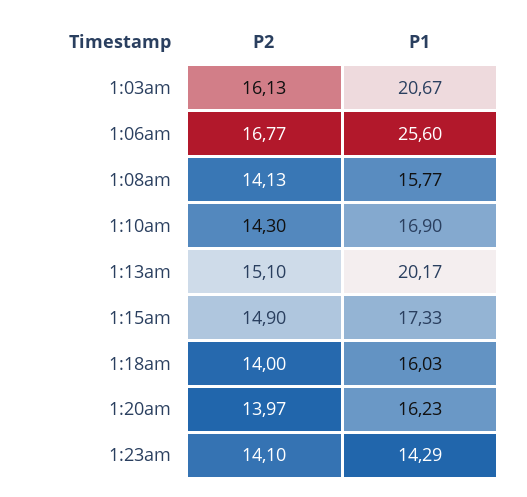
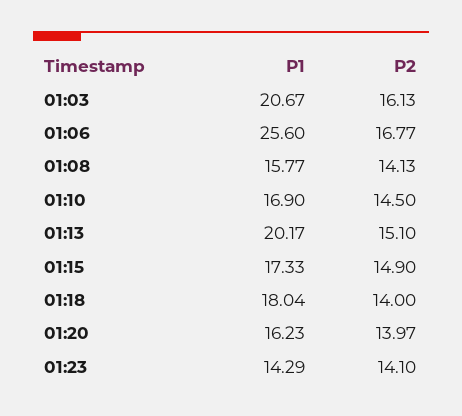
P2, 1:10am: 14.3 -> 14.5
P1, 1:18am: 16.03 -> 18.04

